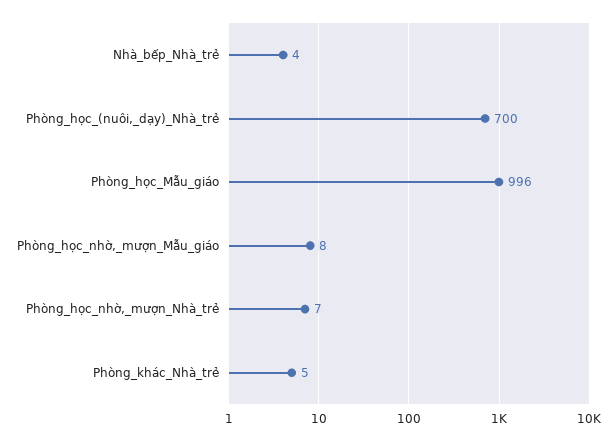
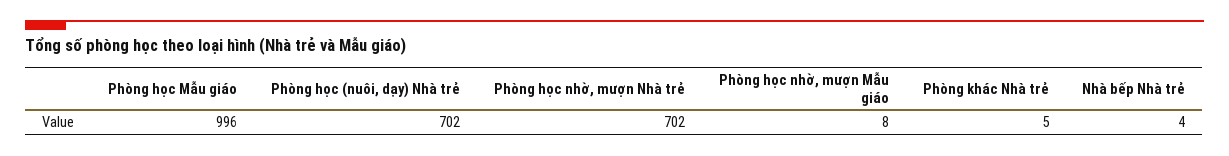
Phòng_học_(nuôi,_dạy)_Nhà_trẻ: 700 -> 702
Phòng_học_nhờ,_mượn_Nhà_trẻ: 7 -> 702

